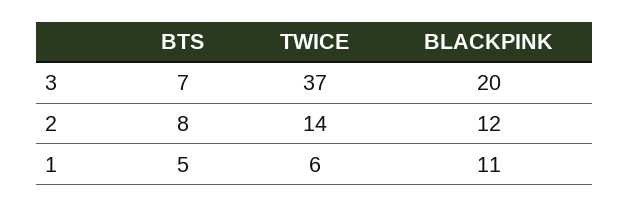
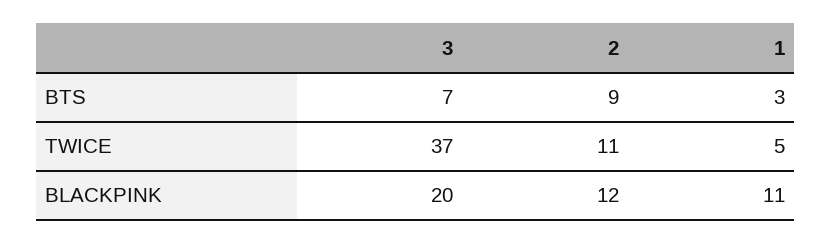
BTS, 2: 8 -> 9
TWICE, 2: 14 -> 11
BTS, 1: 5 -> 3
TWICE, 1: 6 -> 5

